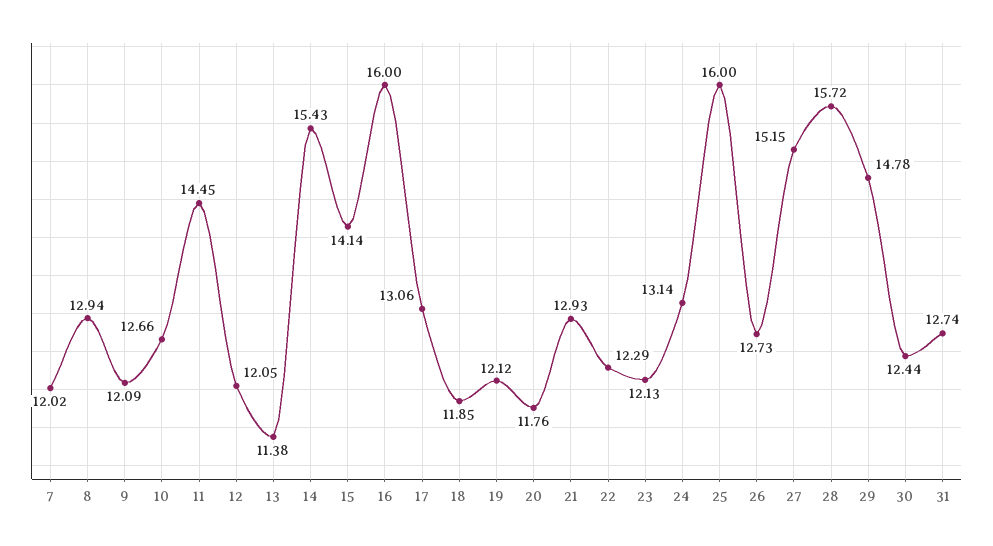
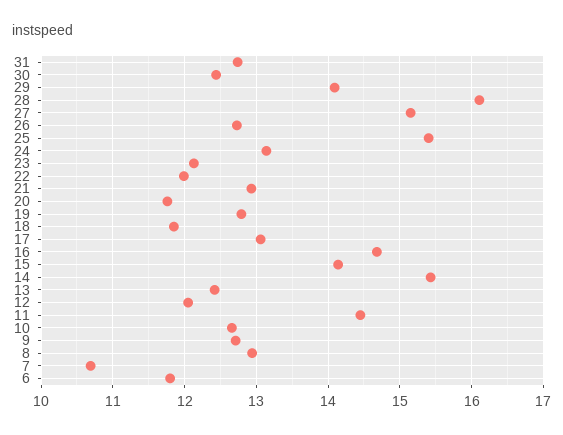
7: 12.02 -> 10.7
9: 12.09 -> 12.7
13: 11.38 -> 12.4
16: 16 -> 14.7
19: 12.12 -> 12.8
22: 12.29 -> 12
25: 16 -> 15.4
28: 15.72 -> 16.1
29: 14.78 -> 14.1
6: none -> 11.8

